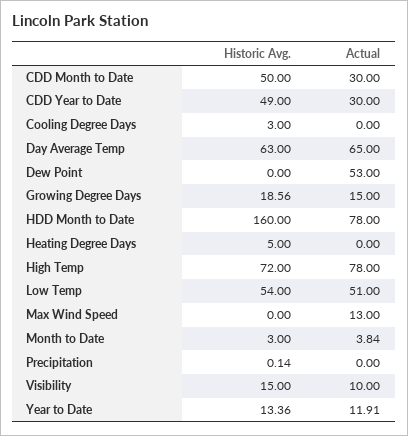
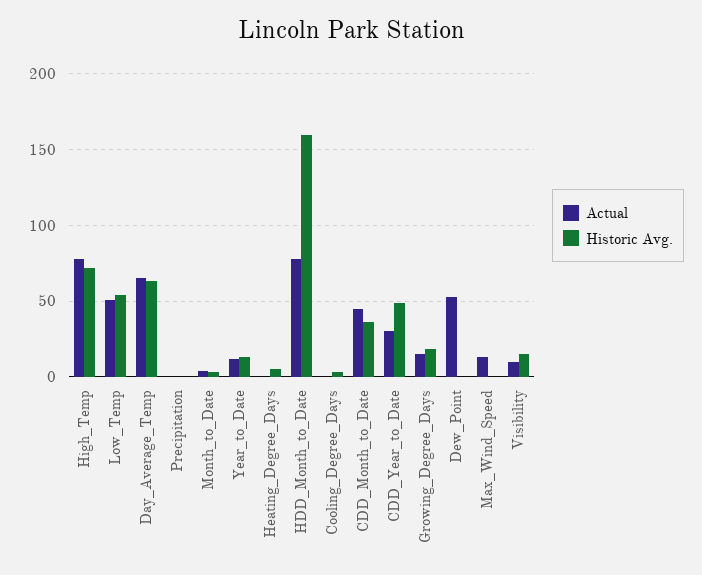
Historic Avg., CDD Month to Date: 50 -> 35
Actual, CDD Month to Date: 30 -> 45

